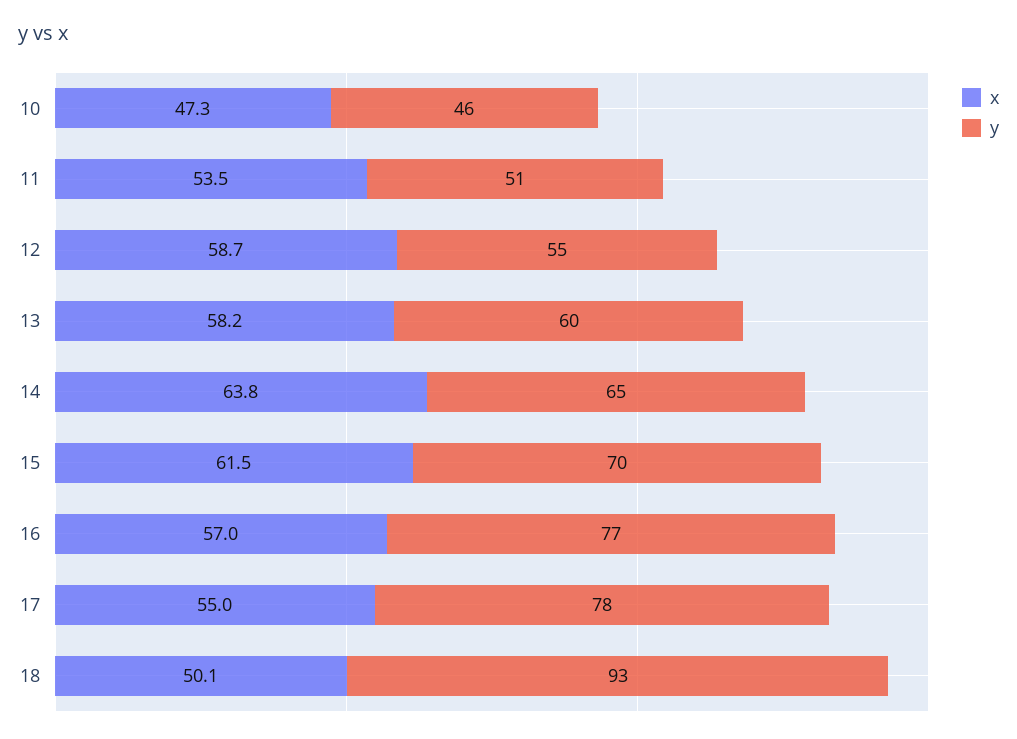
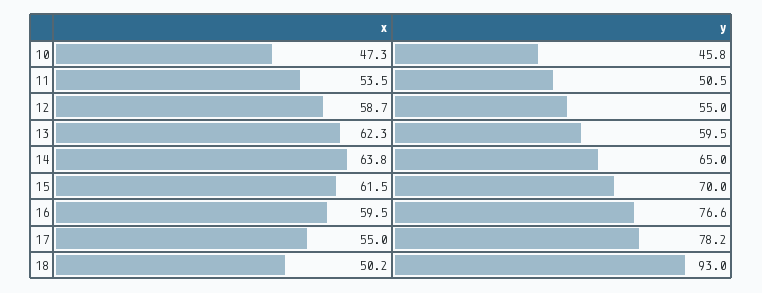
x, 13: 58.2 -> 62.3
x, 16: 57 -> 59.5
x, 18: 50.1 -> 50.2

